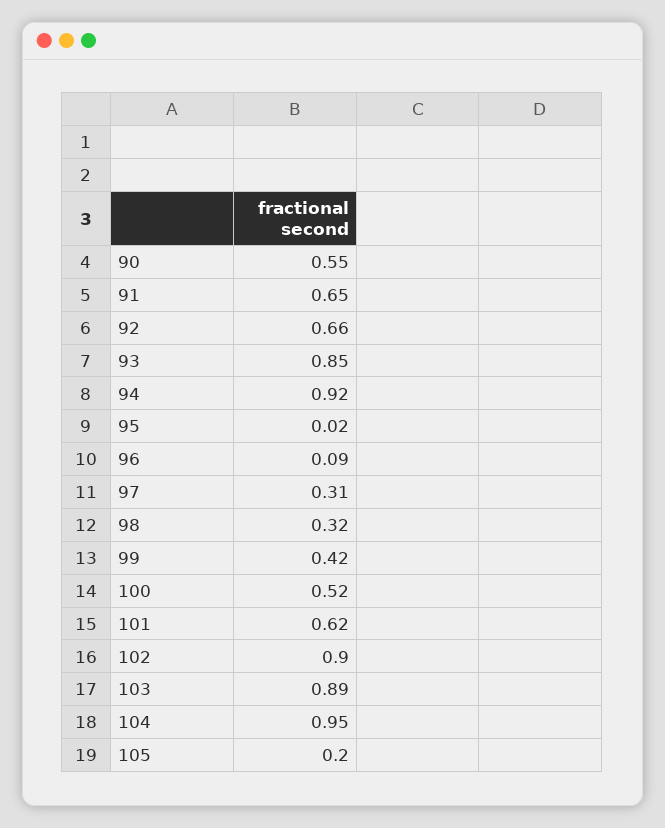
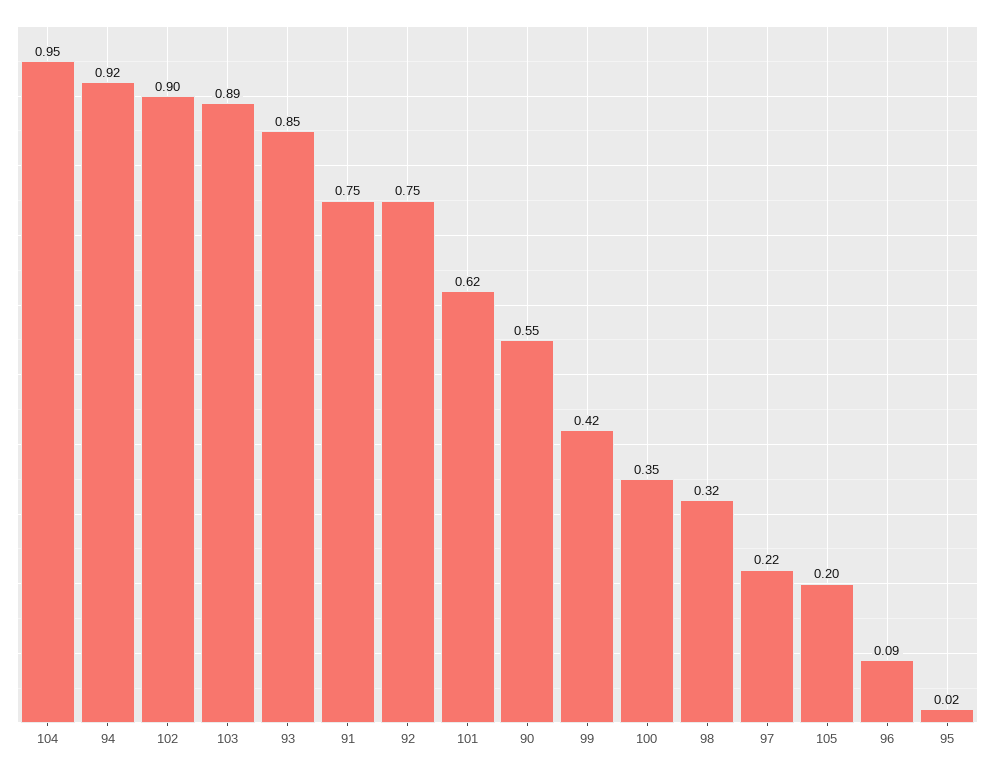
91: 0.65 -> 0.75
92: 0.66 -> 0.75
97: 0.31 -> 0.22
100: 0.52 -> 0.35

